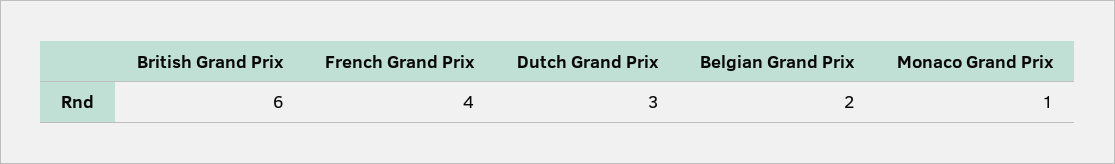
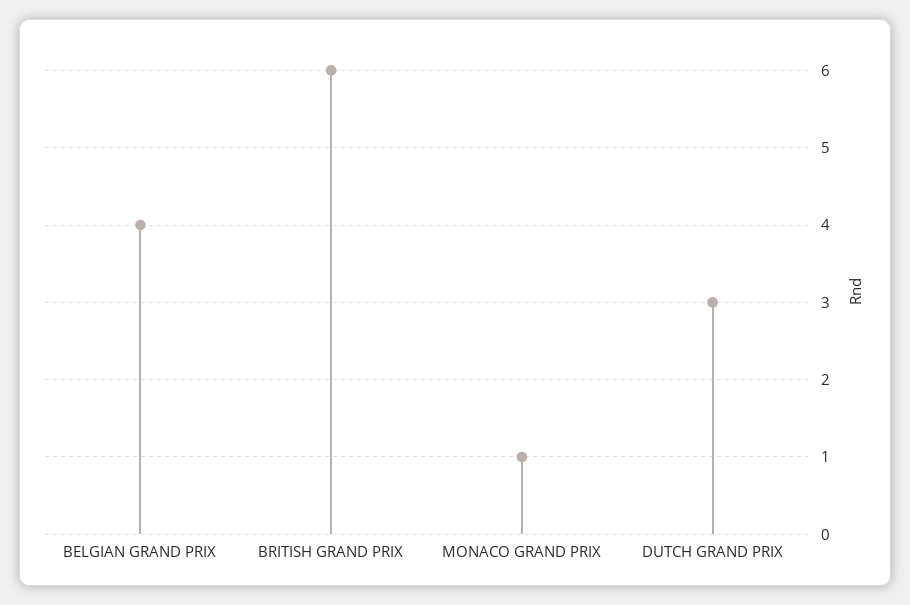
French Grand Prix: 4 -> none
Belgian Grand Prix: 2 -> 4

